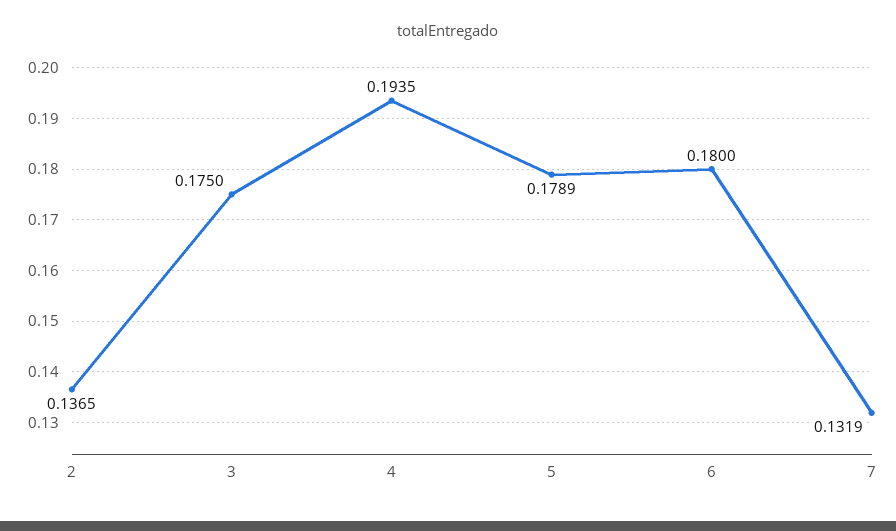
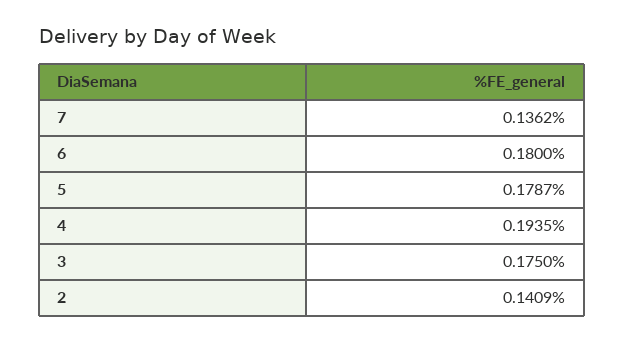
2: 0.1365 -> 0.1409
5: 0.1789 -> 0.1787
7: 0.1319 -> 0.1362

